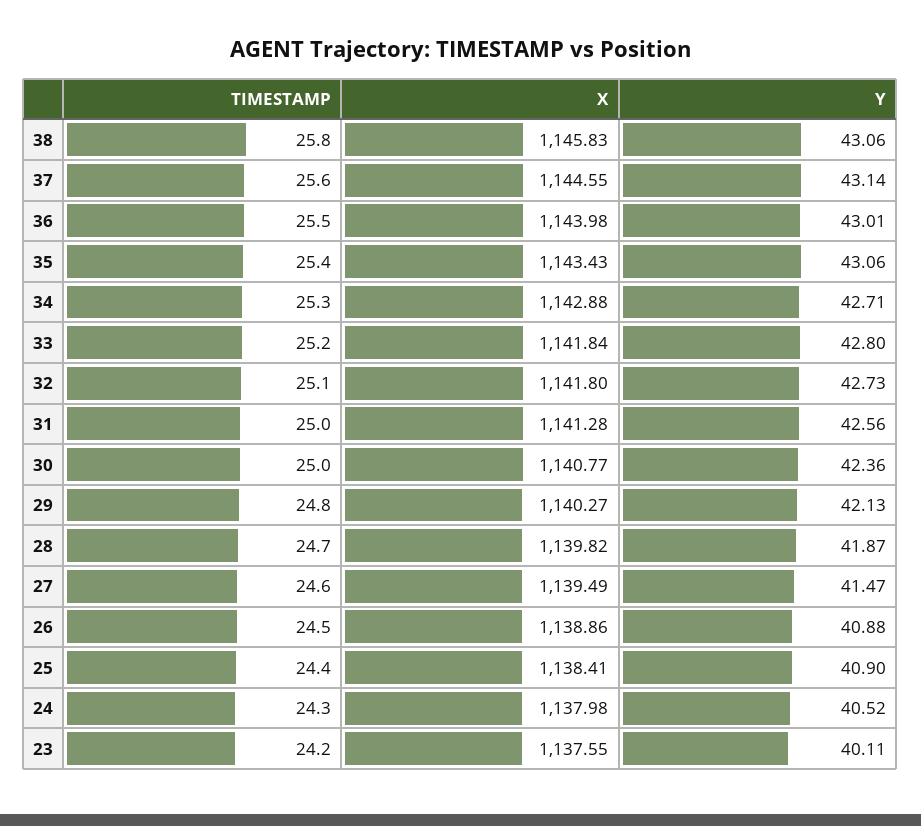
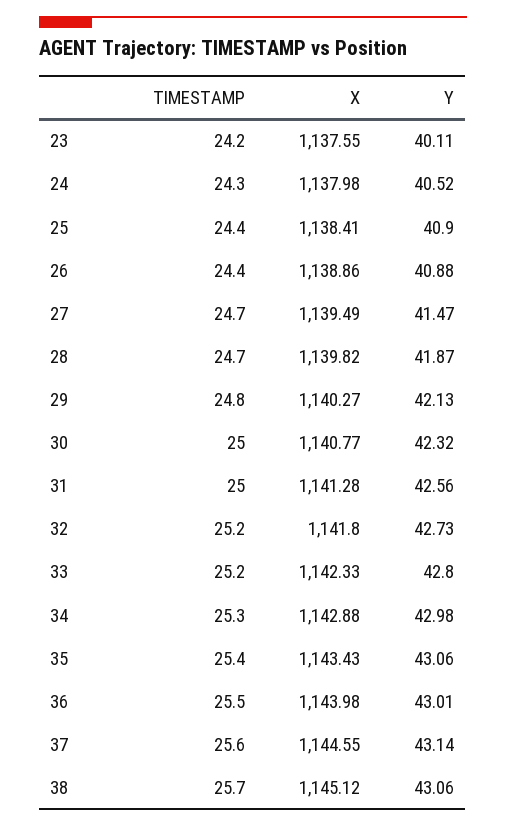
TIMESTAMP, 38: 25.8 -> 25.7
X, 38: 1145.83 -> 1145.12
Y, 34: 42.71 -> 42.98
X, 33: 1141.84 -> 1142.33
TIMESTAMP, 32: 25.1 -> 25.2
Y, 30: 42.36 -> 42.32
TIMESTAMP, 27: 24.6 -> 24.7
TIMESTAMP, 26: 24.5 -> 24.4

